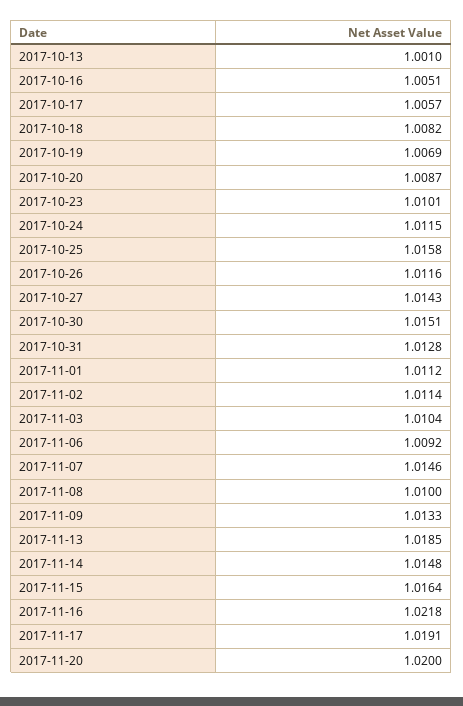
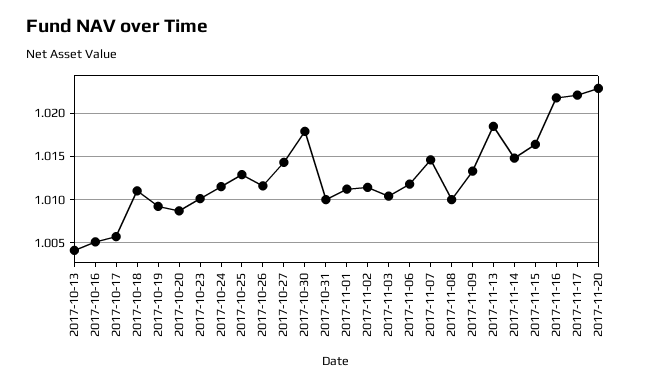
2017-10-13: 1.001 -> 1.004
2017-10-18: 1.0082 -> 1.011
2017-10-19: 1.0069 -> 1.009
2017-10-25: 1.0158 -> 1.013
2017-10-30: 1.0151 -> 1.018
2017-10-31: 1.0128 -> 1.01
2017-11-06: 1.0092 -> 1.012
2017-11-17: 1.0191 -> 1.022
2017-11-20: 1.02 -> 1.023

